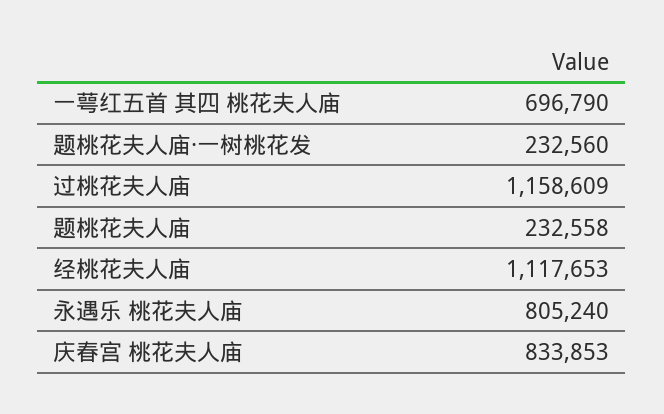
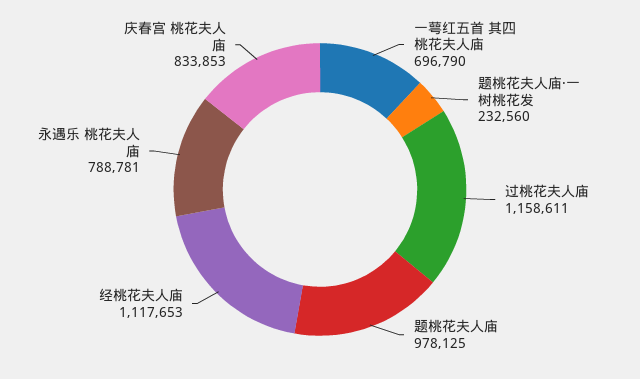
过桃花夫人庙: 1158609 -> 1158611
题桃花夫人庙: 232558 -> 978125
永遇乐 桃花夫人庙: 805240 -> 788781

